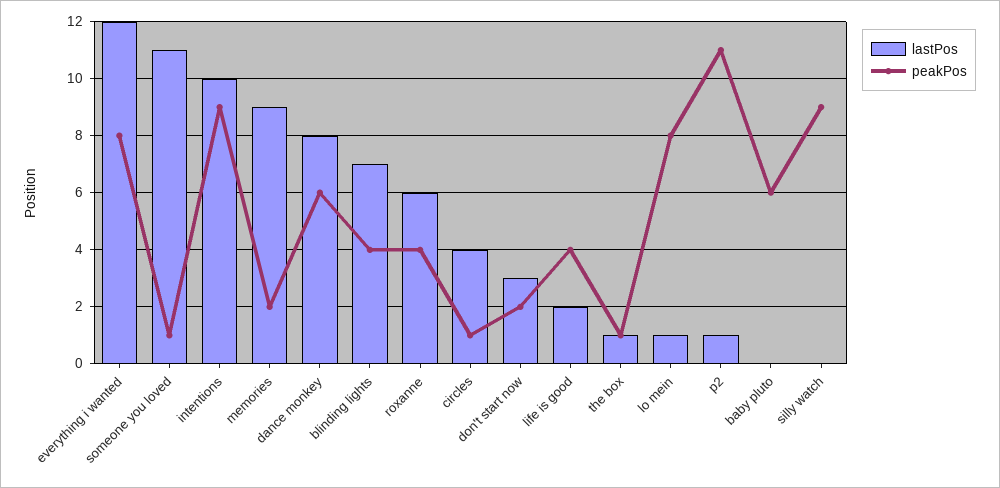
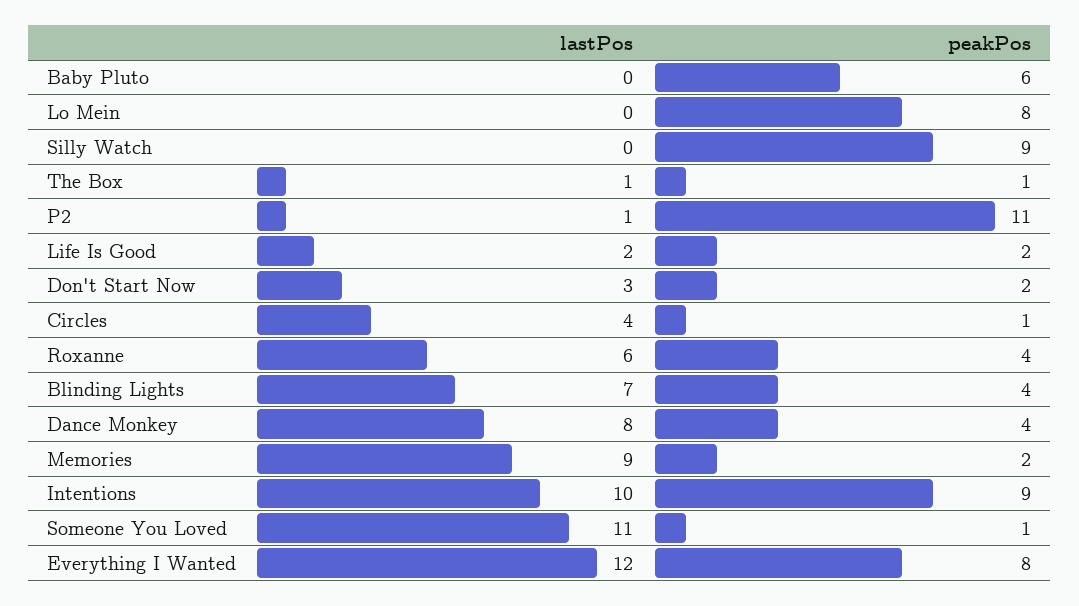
peakPos, dance monkey: 6 -> 4
peakPos, life is good: 4 -> 2
lastPos, lo mein: 1 -> 0

